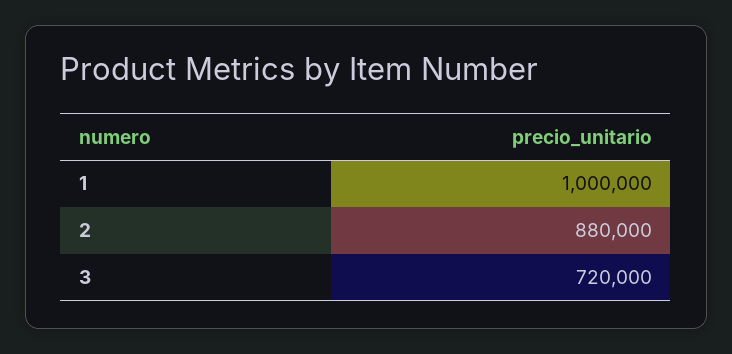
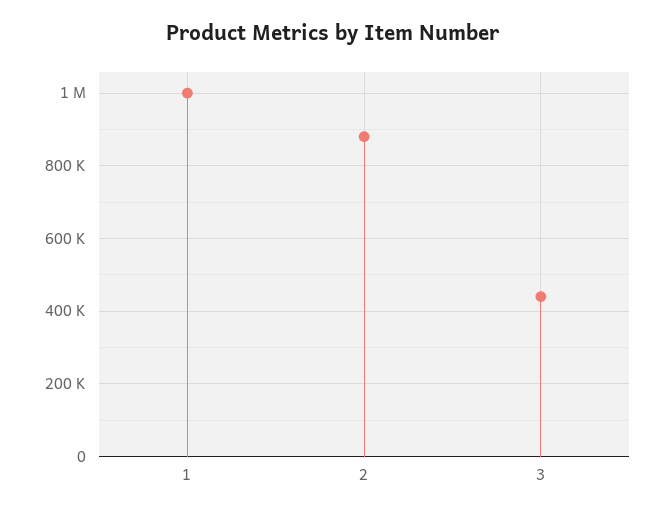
3: 720000 -> 440000

